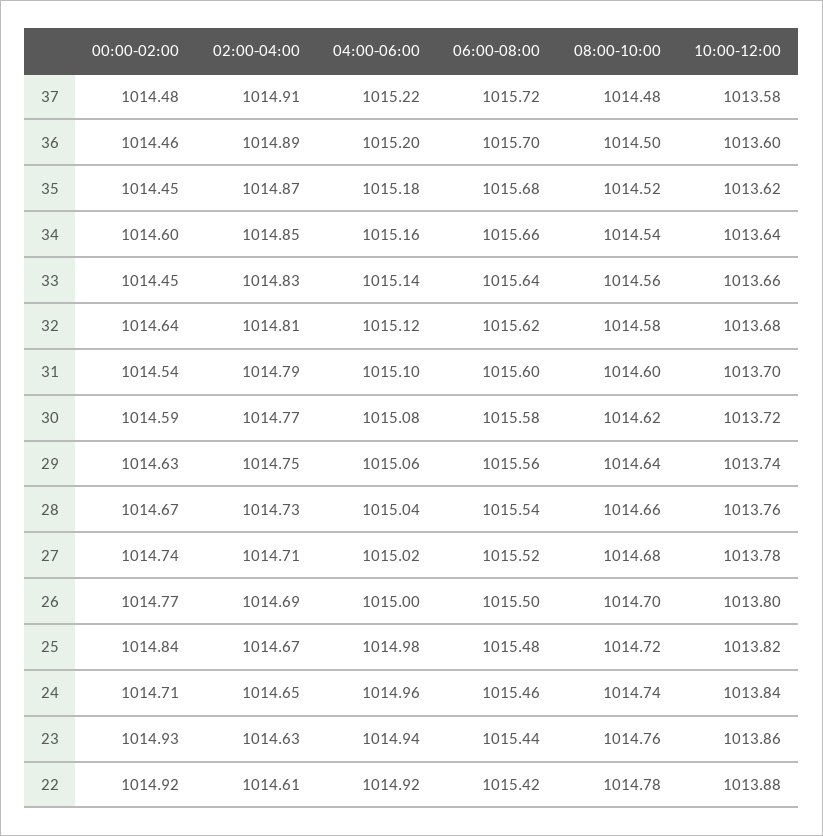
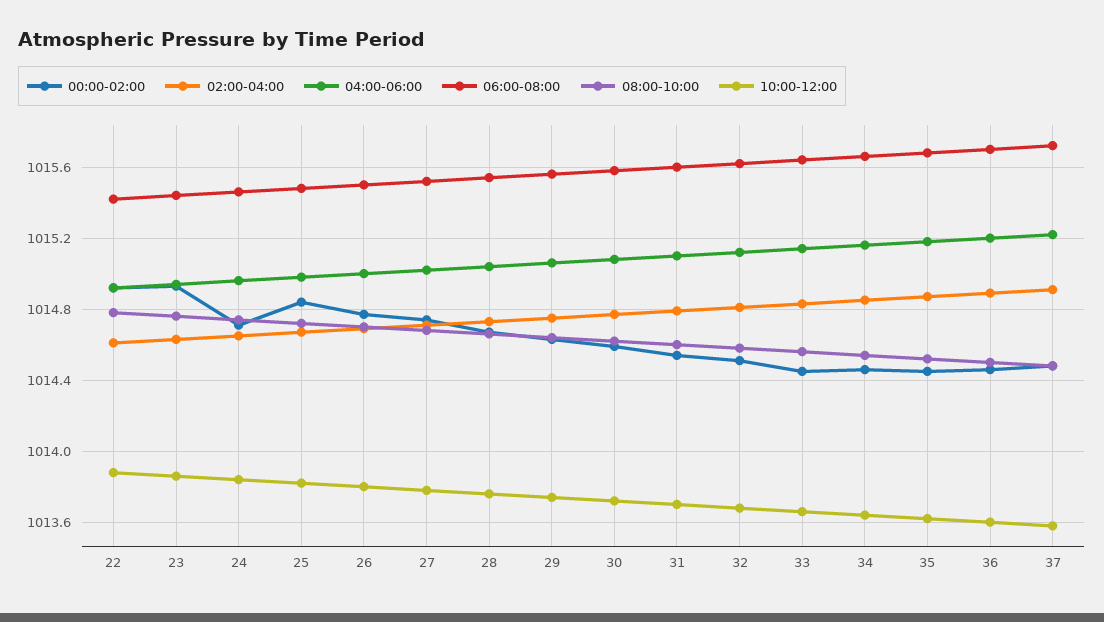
00:00-02:00, 34: 1014.6 -> 1014.45
00:00-02:00, 32: 1014.64 -> 1014.5

